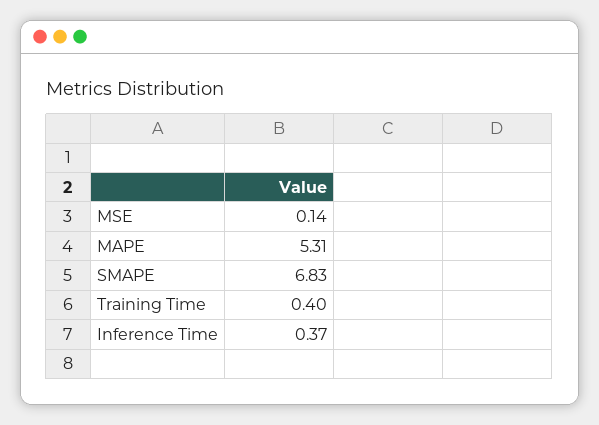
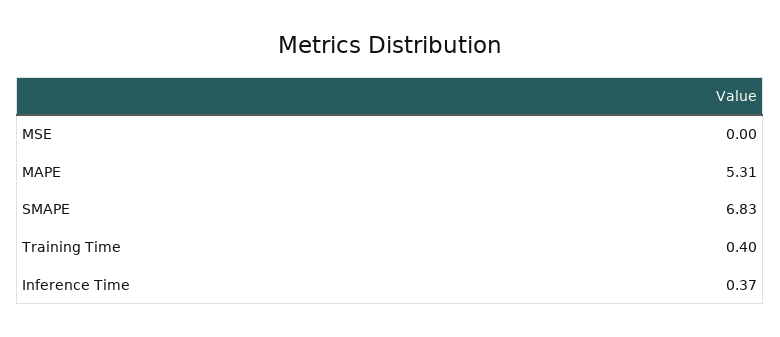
MSE: 0.14 -> 0

